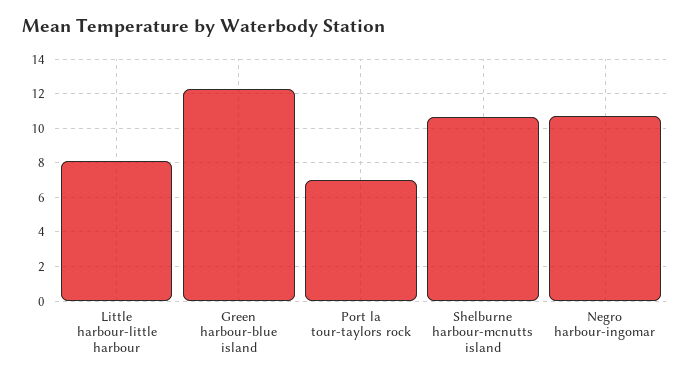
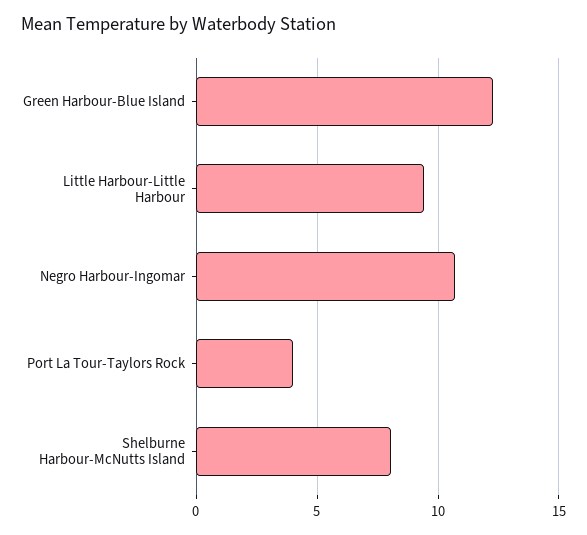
Little harbour-little harbour: 8 -> 9.5
Port la tour-taylors rock: 7 -> 4
Shelburne harbour-mcnutts island: 10.5 -> 8

